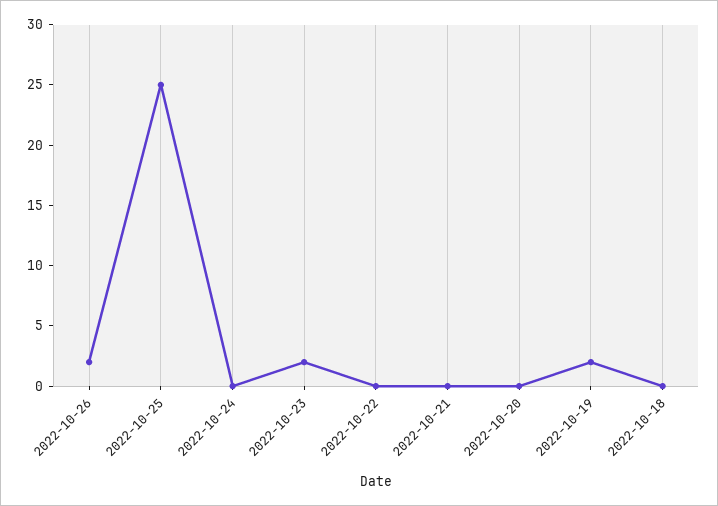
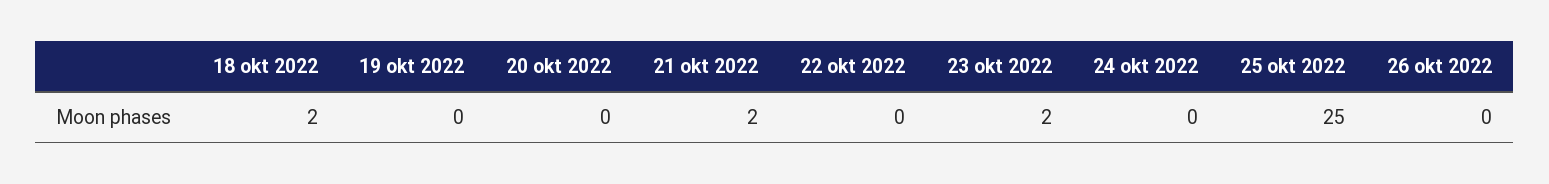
2022-10-26: 2 -> 0
2022-10-21: 0 -> 2
2022-10-19: 2 -> 0
2022-10-18: 0 -> 2

